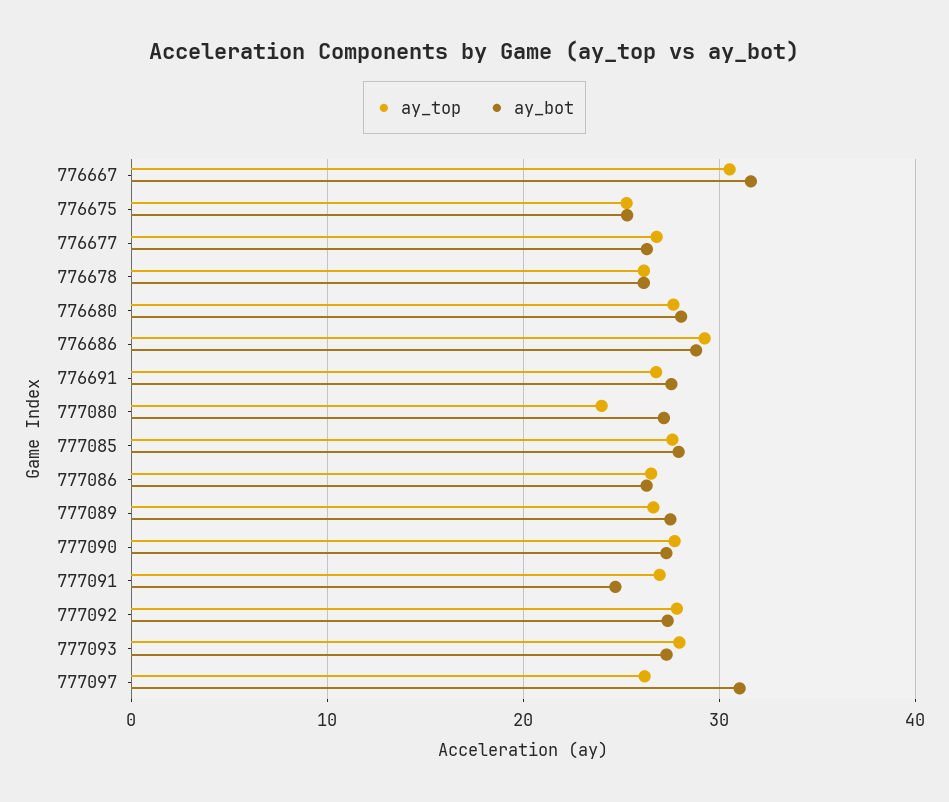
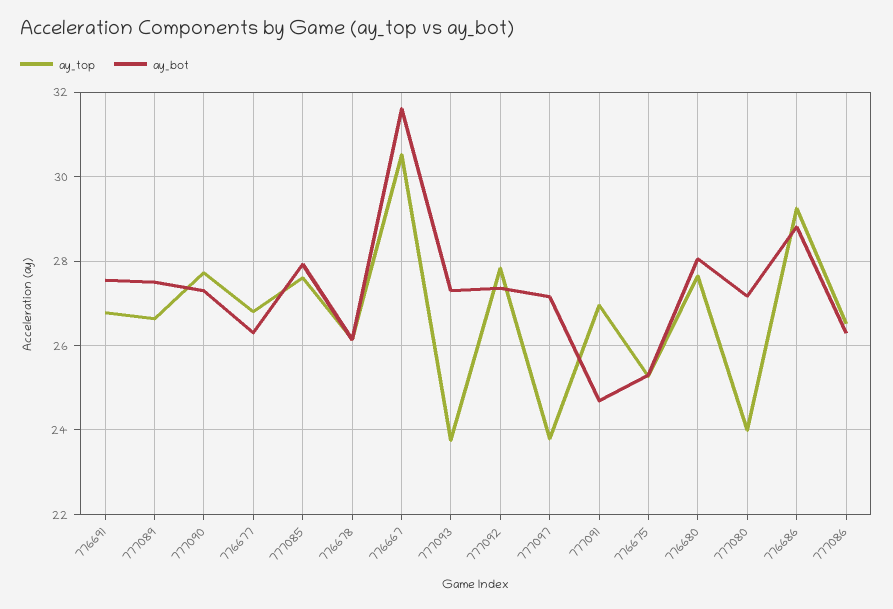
ay_top, 777093: 28 -> 23.8
ay_top, 777097: 26 -> 23.8
ay_bot, 777097: 31 -> 27.2

